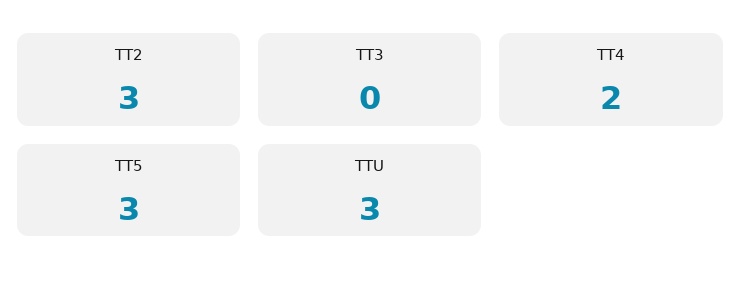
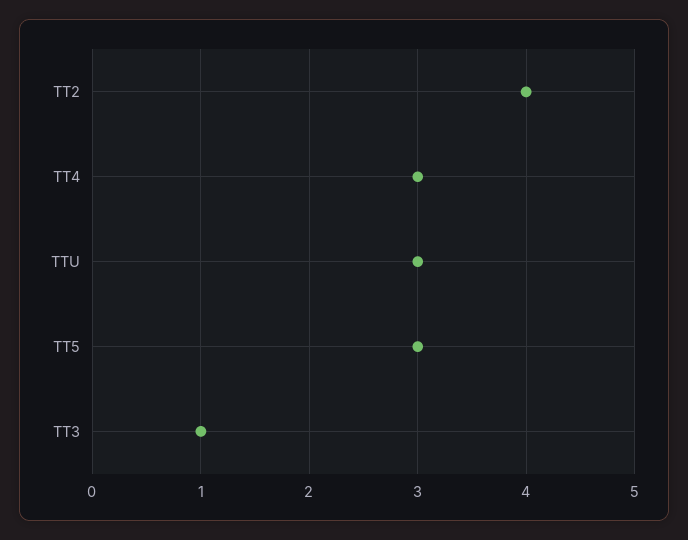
TT2: 3 -> 4
TT3: 0 -> 1
TT4: 2 -> 3

